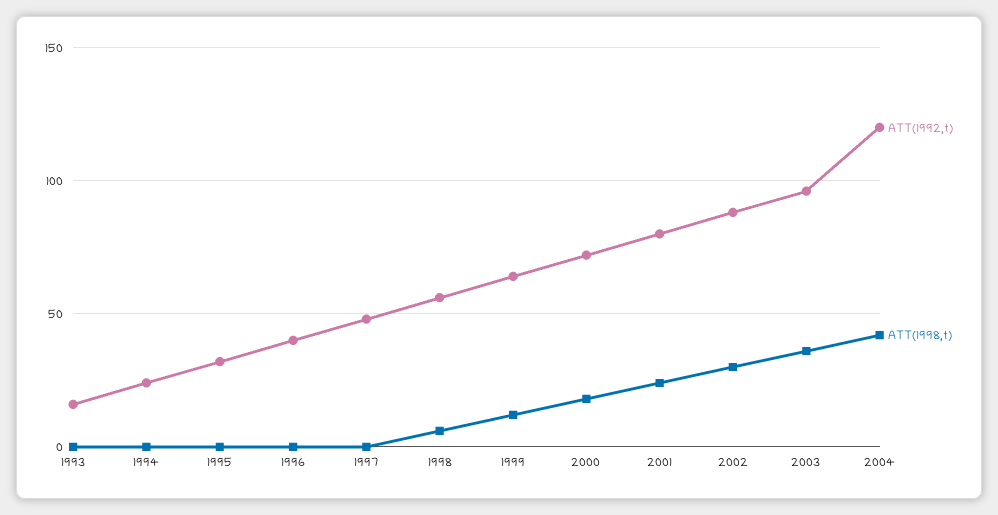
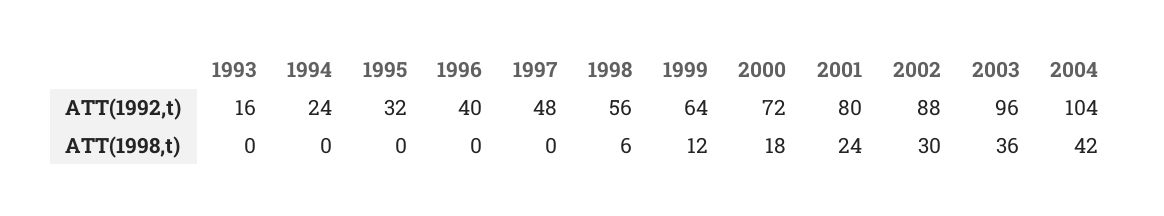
ATT(1992,t), 2004: 120 -> 104

